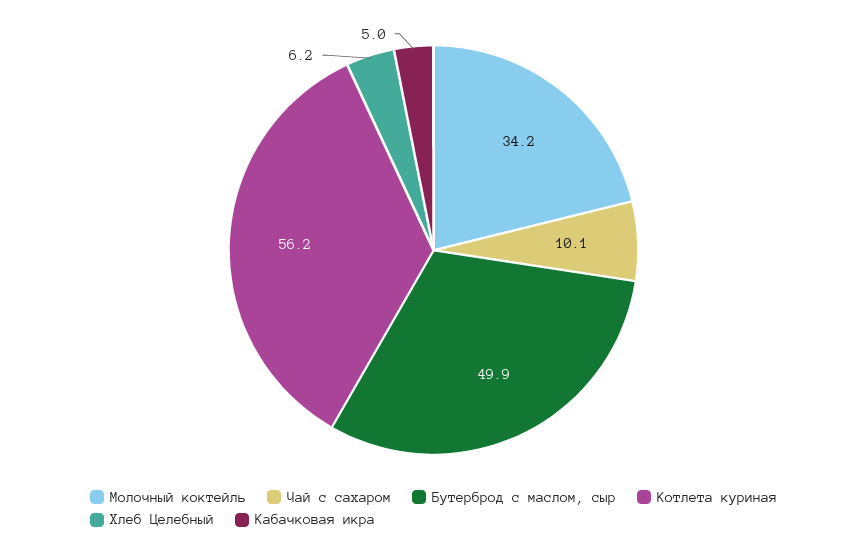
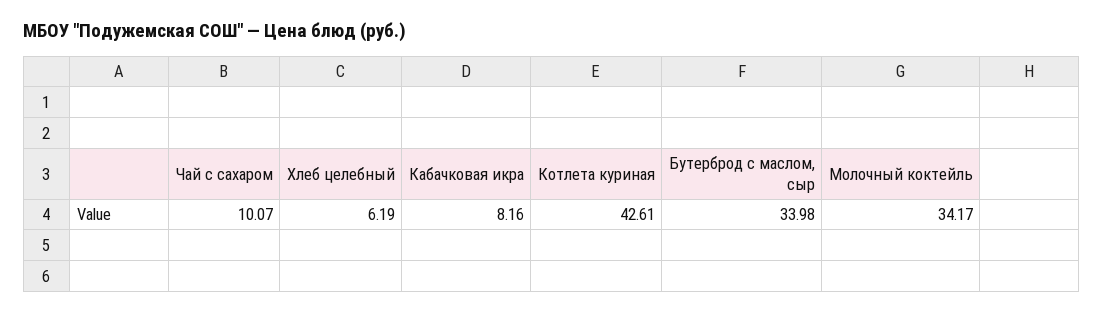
Бутерброд с маслом, сыр: 49.9 -> 33.98
Котлета куриная: 56.2 -> 42.61
Кабачковая икра: 5 -> 8.16

